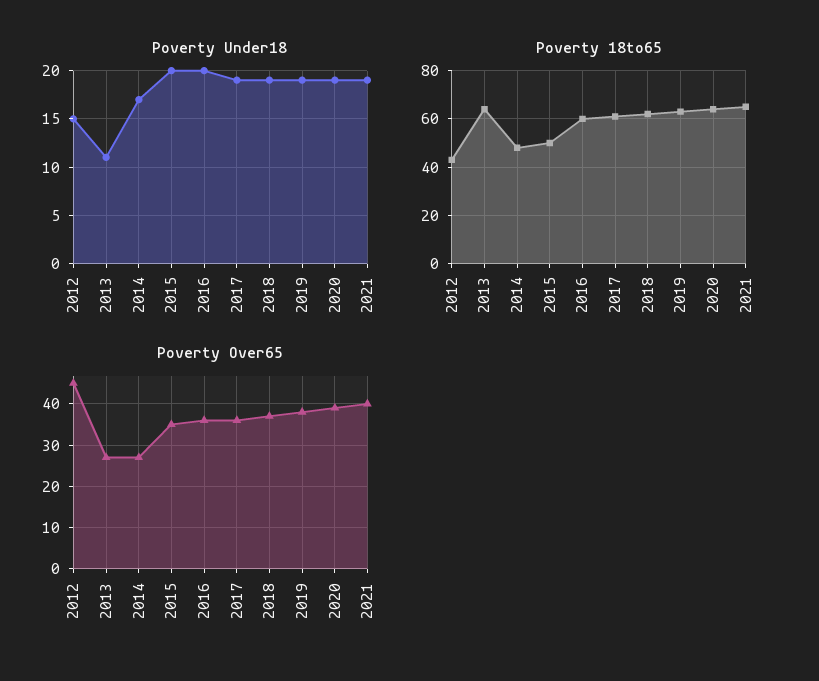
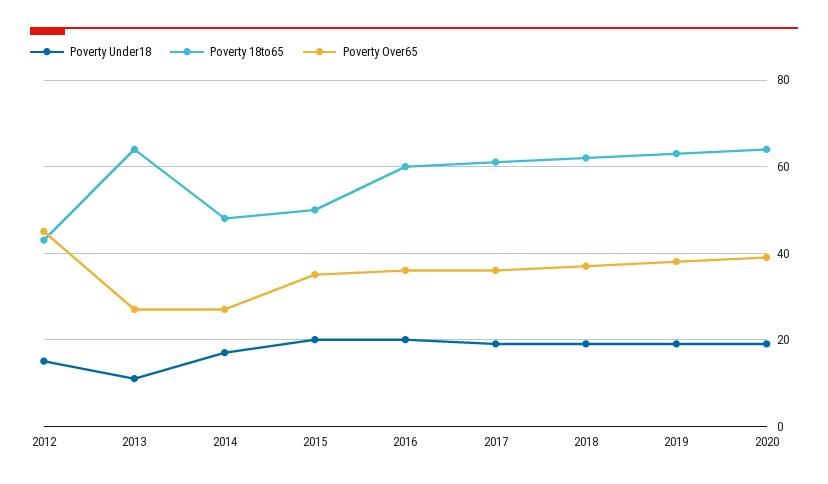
Poverty Under18, 2021: 19 -> none
Poverty 18to65, 2021: 65 -> none
Poverty Over65, 2021: 40 -> none

